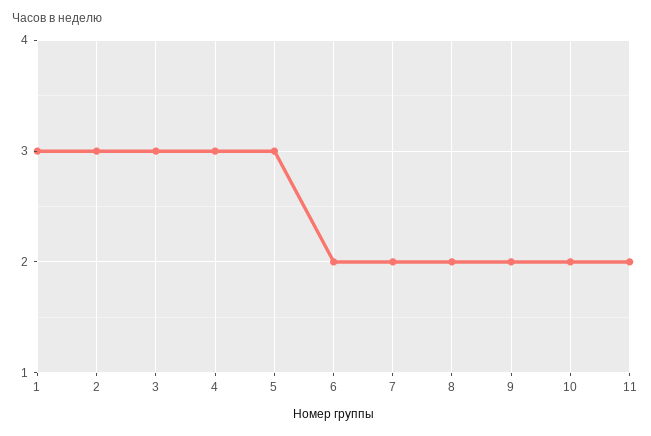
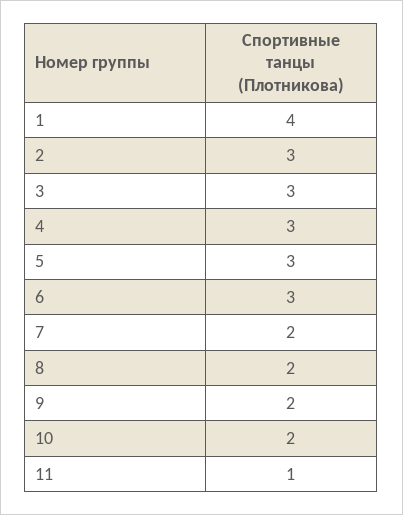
1: 3 -> 4
6: 2 -> 3
11: 2 -> 1

